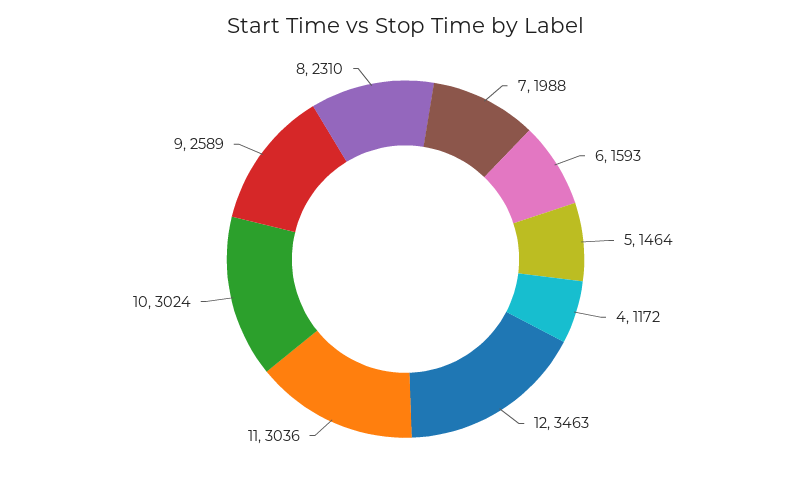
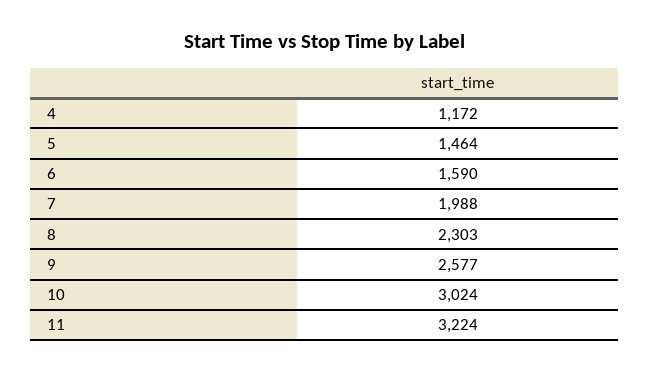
6: 1593 -> 1590
12: 3463 -> none
11: 3036 -> 3224
9: 2589 -> 2577
8: 2310 -> 2303

